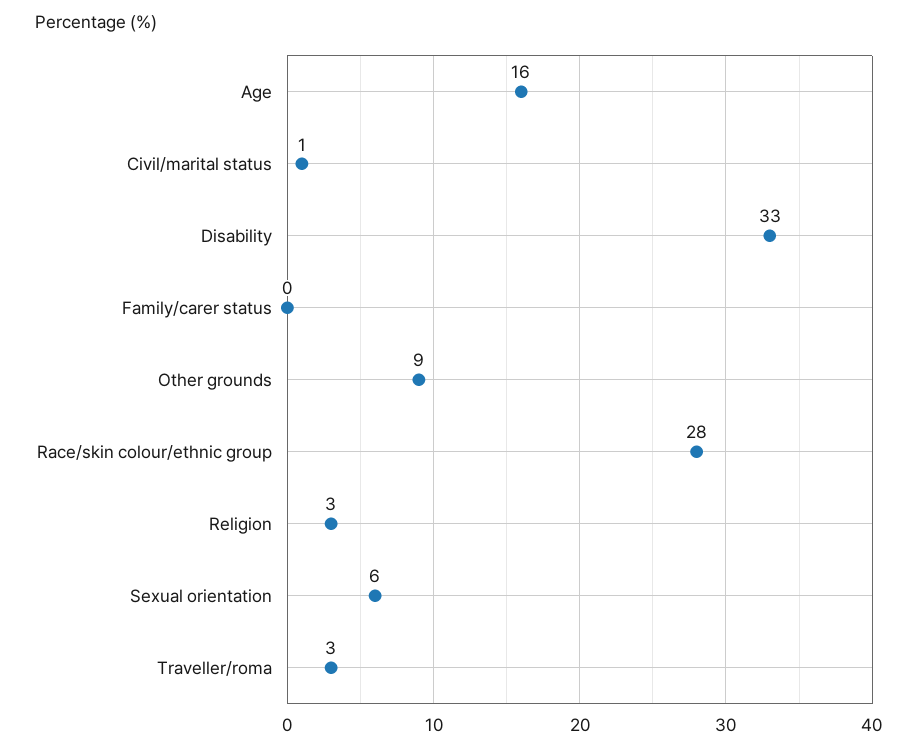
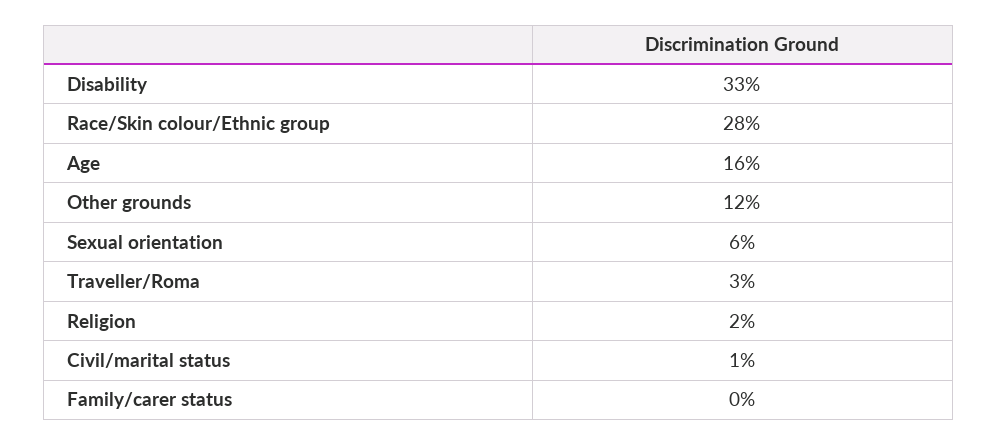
Other grounds: 9 -> 12
Religion: 3 -> 2

